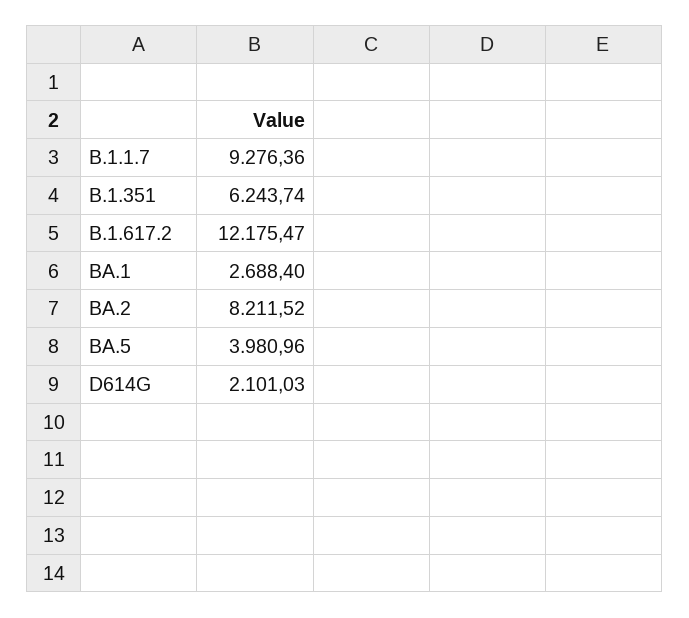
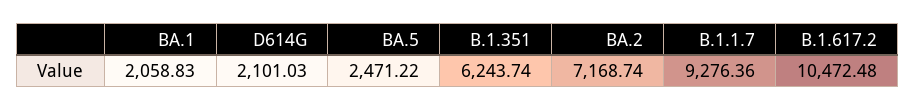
B.1.617.2: 12175.47 -> 10472.48
BA.1: 2688.4 -> 2058.83
BA.2: 8211.52 -> 7168.74
BA.5: 3980.96 -> 2471.22

